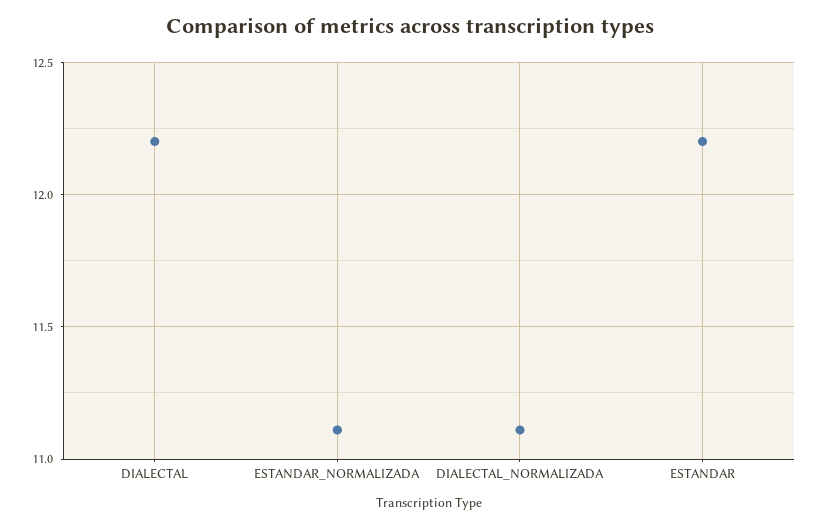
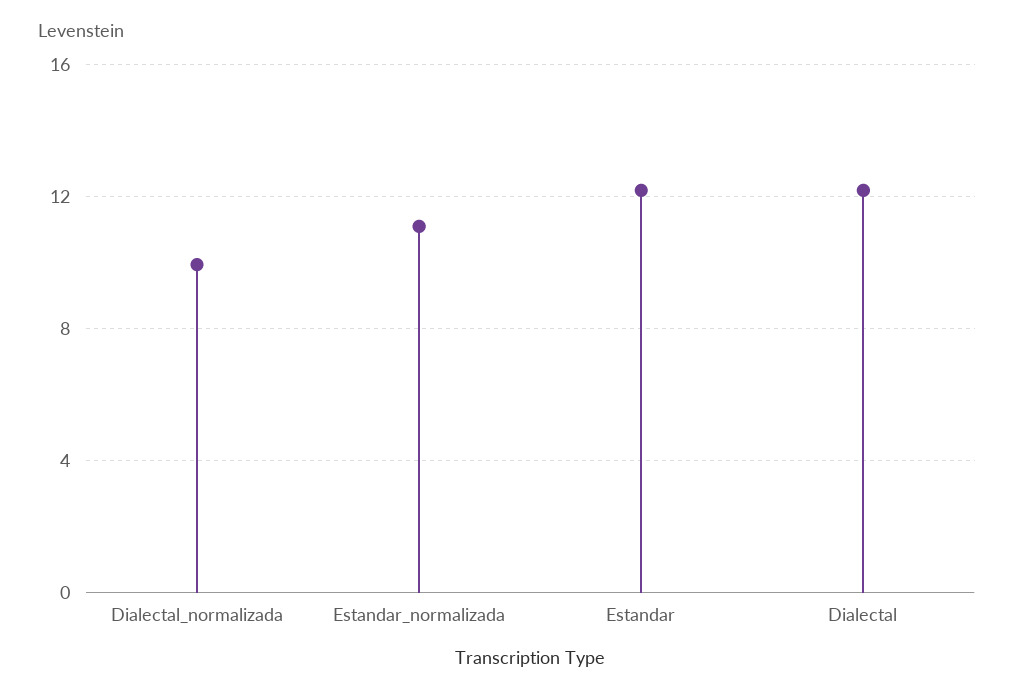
DIALECTAL_NORMALIZADA: 11.1 -> 10

